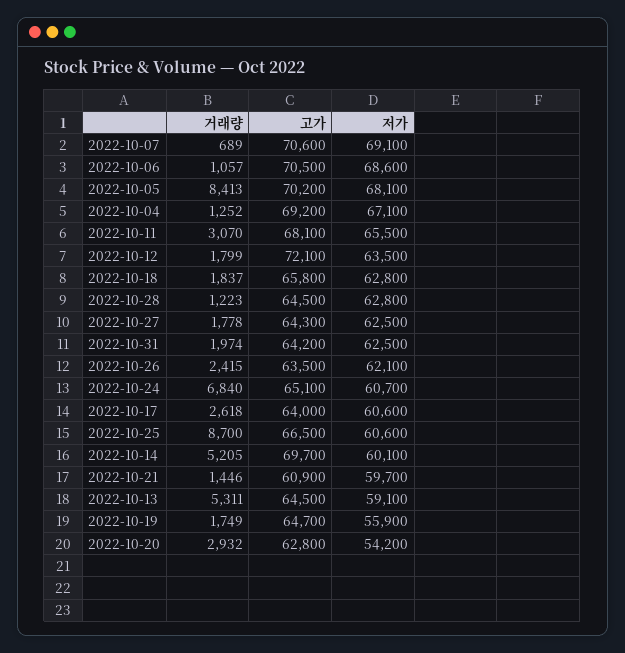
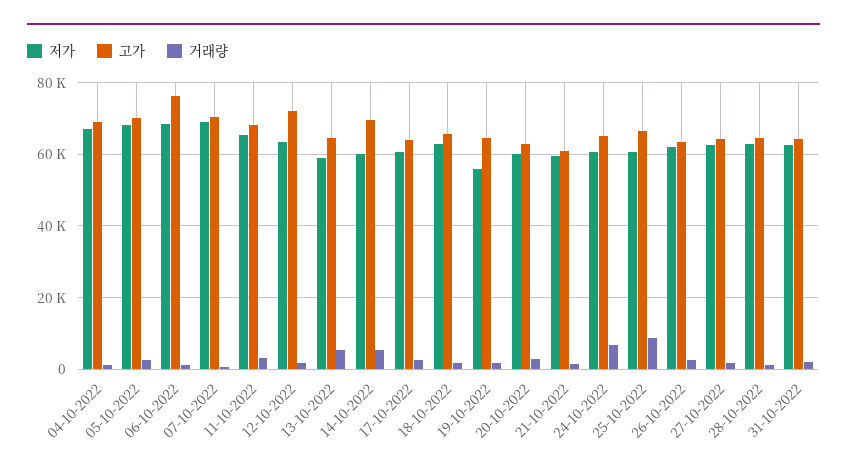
고가, 2022-10-06: 70500 -> 76000
거래량, 2022-10-05: 8413 -> 2000
저가, 2022-10-20: 54200 -> 60000

